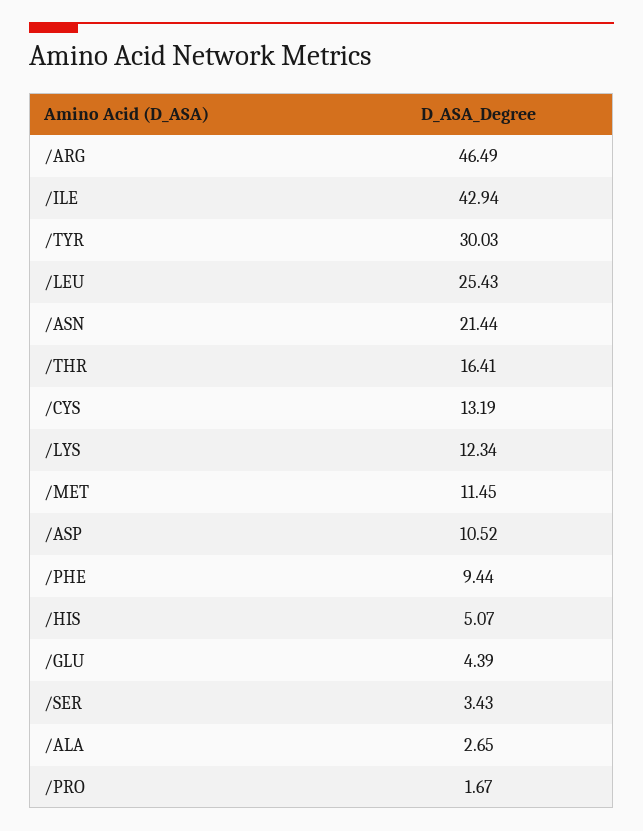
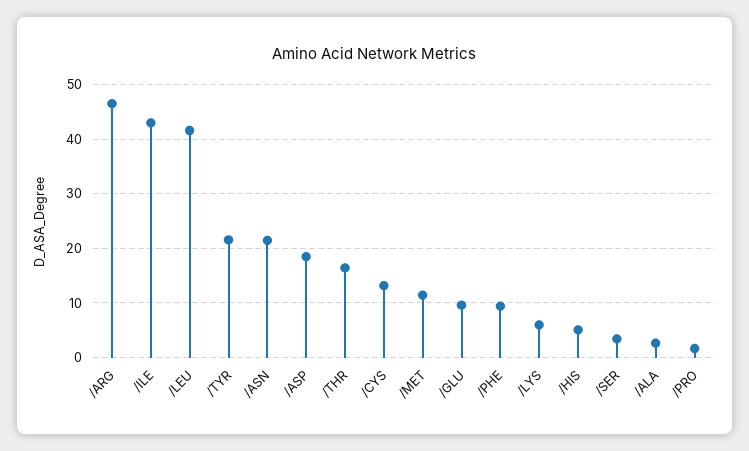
/TYR: 30.03 -> 22
/LEU: 25.43 -> 42
/LYS: 12.34 -> 6
/ASP: 10.52 -> 18
/GLU: 4.39 -> 10

